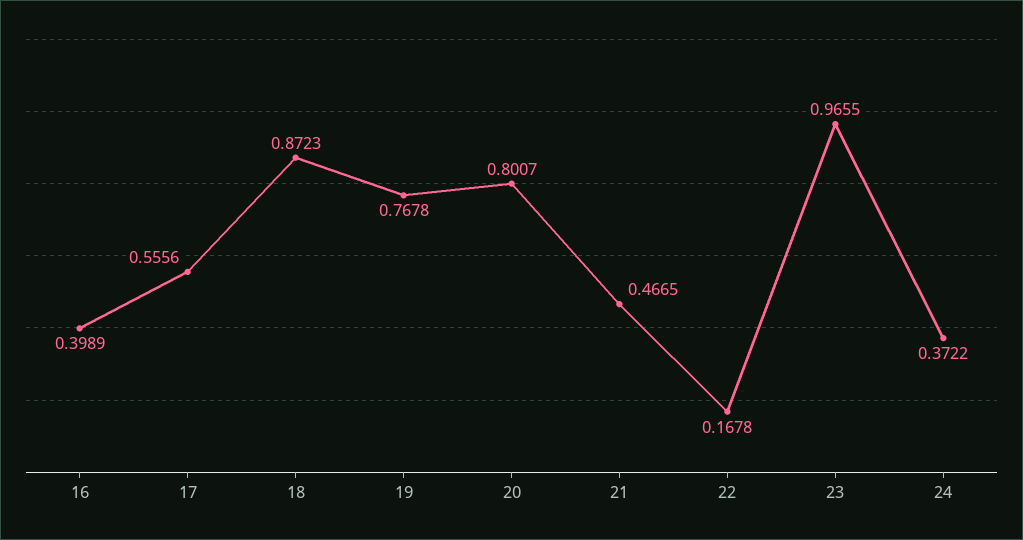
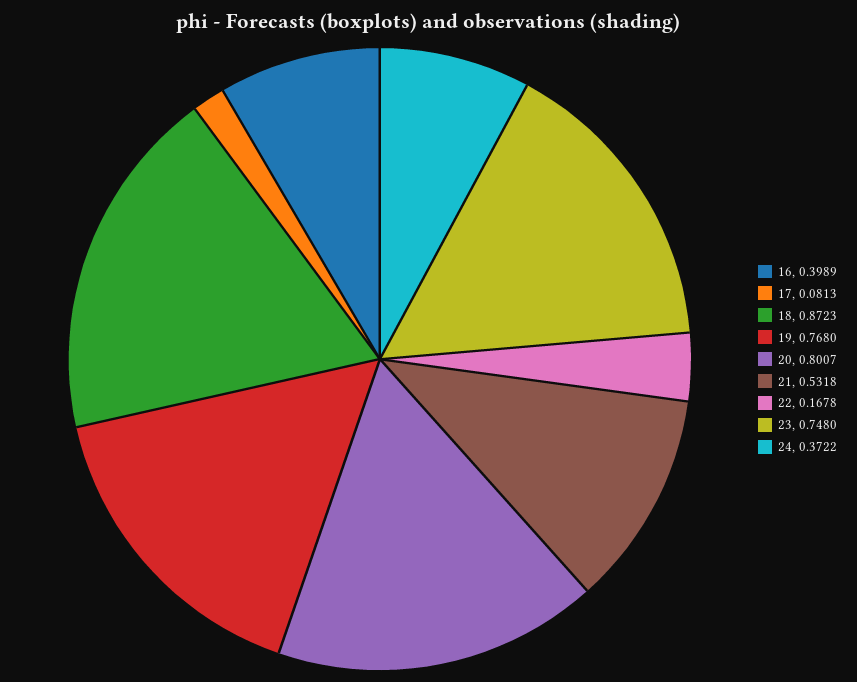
17: 0.5556 -> 0.0813
19: 0.7678 -> 0.768
21: 0.4665 -> 0.5318
23: 0.9655 -> 0.748

